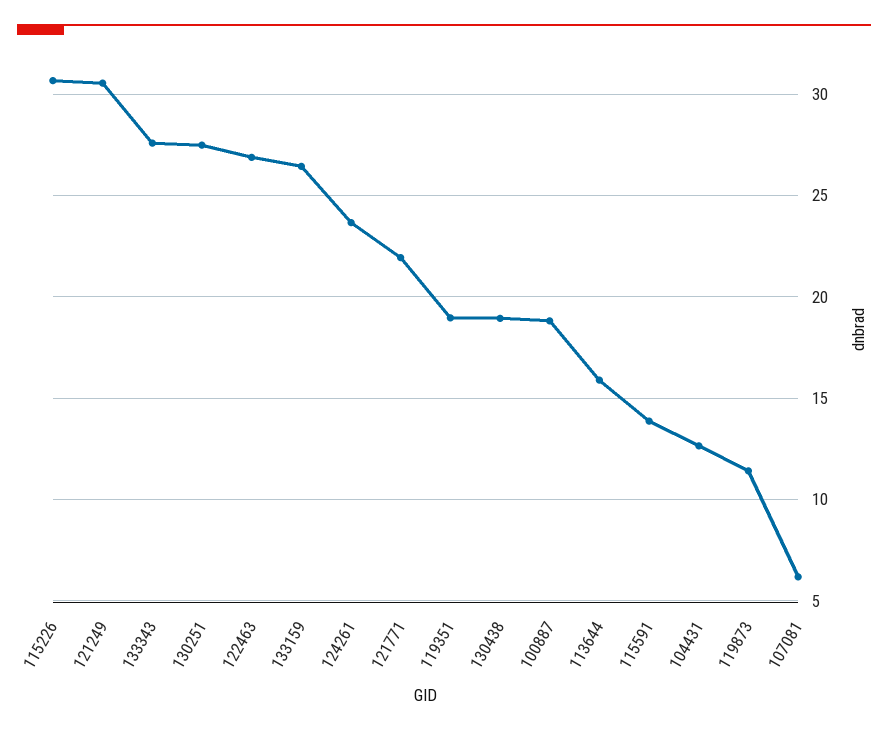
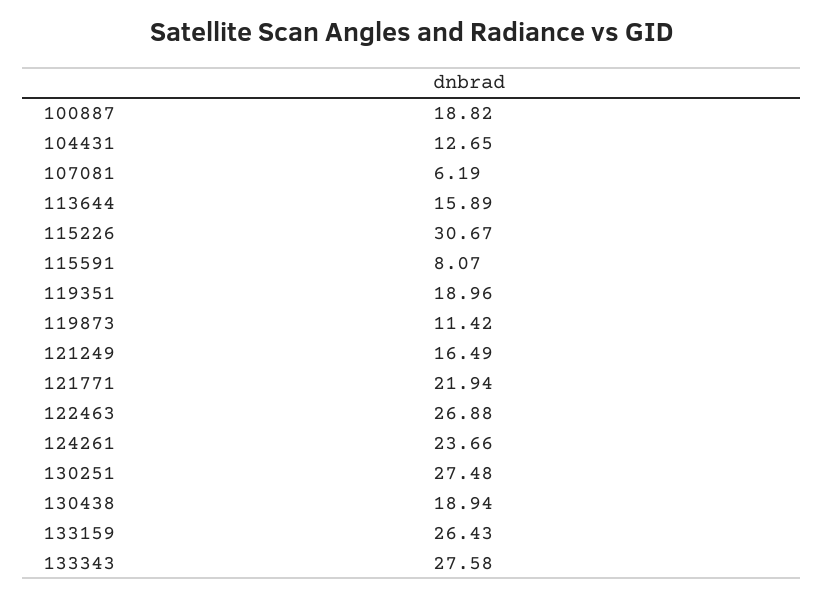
121249: 30.5 -> 16.49
115591: 14 -> 8.07

